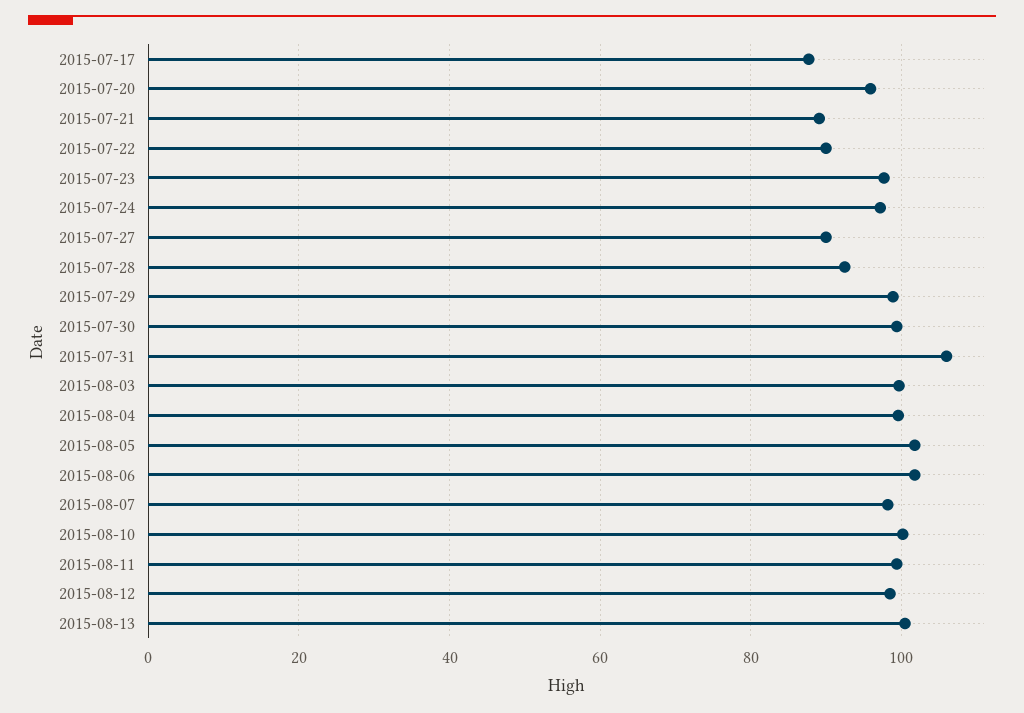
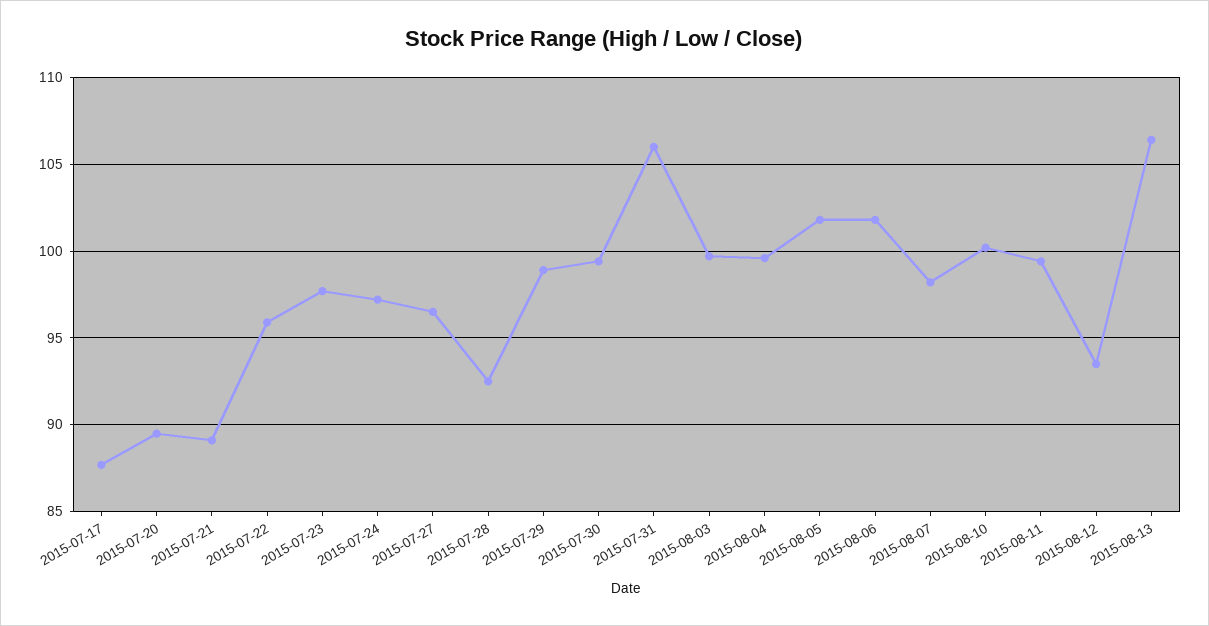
2015-07-20: 96 -> 89.5
2015-07-22: 90 -> 96
2015-07-27: 90 -> 96.5
2015-08-12: 98 -> 93.5
2015-08-13: 100 -> 106.5

